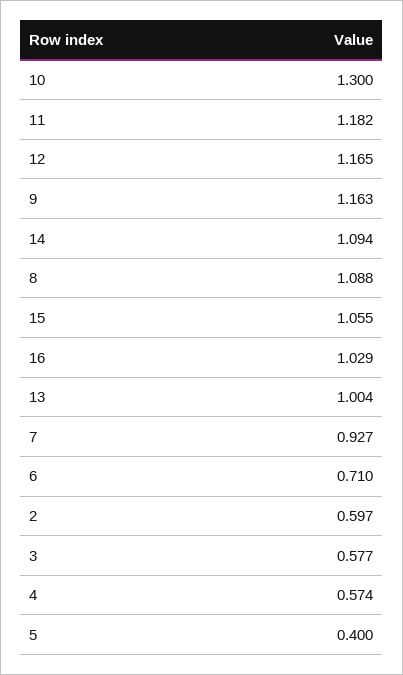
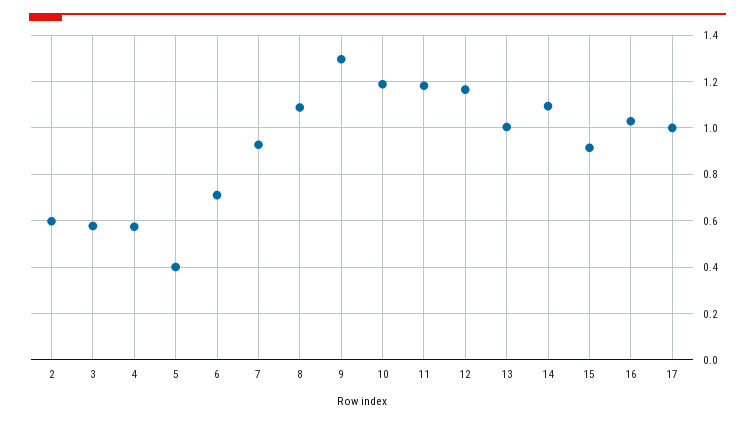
10: 1.3 -> 1.2
9: 1.163 -> 1.3
15: 1.055 -> 0.9
17: none -> 1

